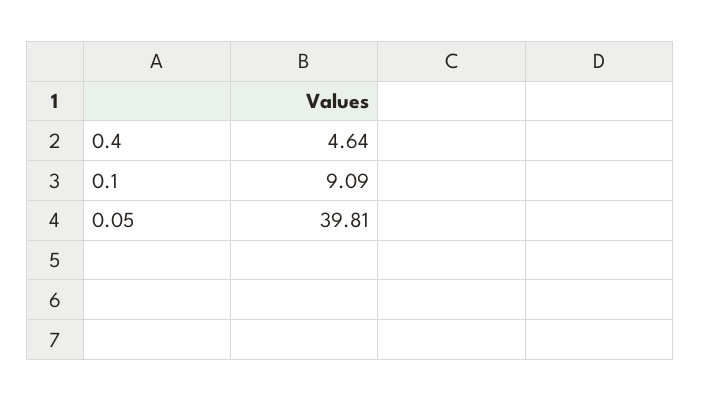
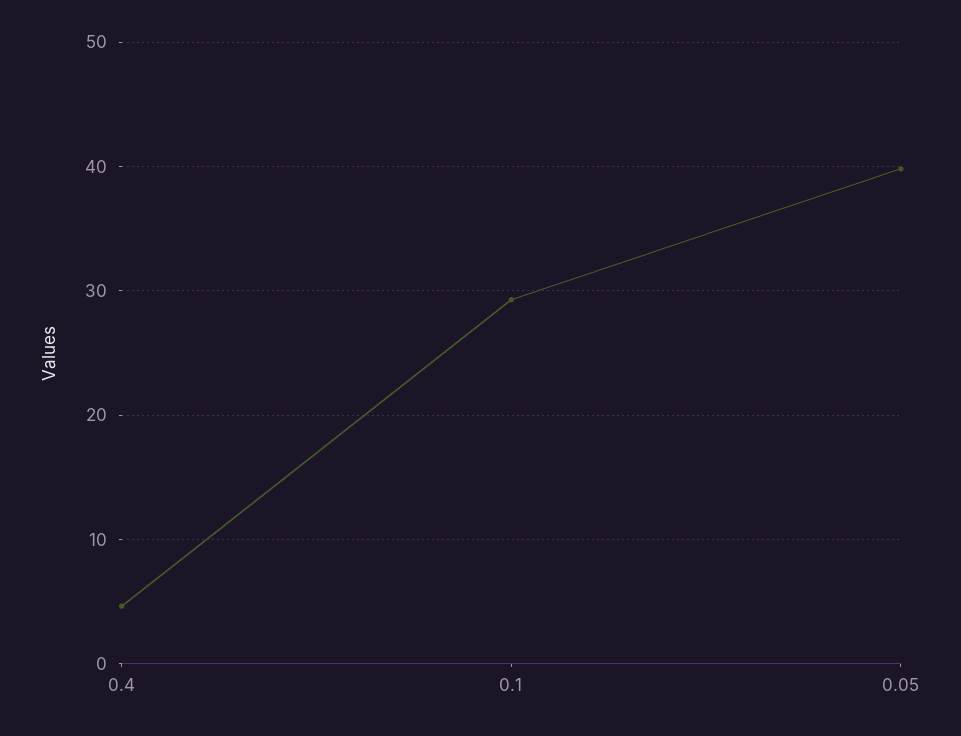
0.1: 9.09 -> 29

